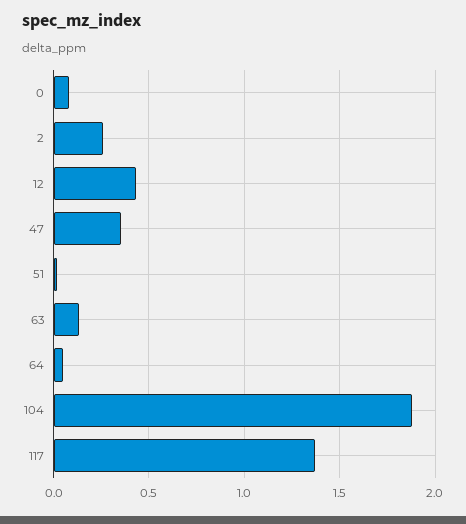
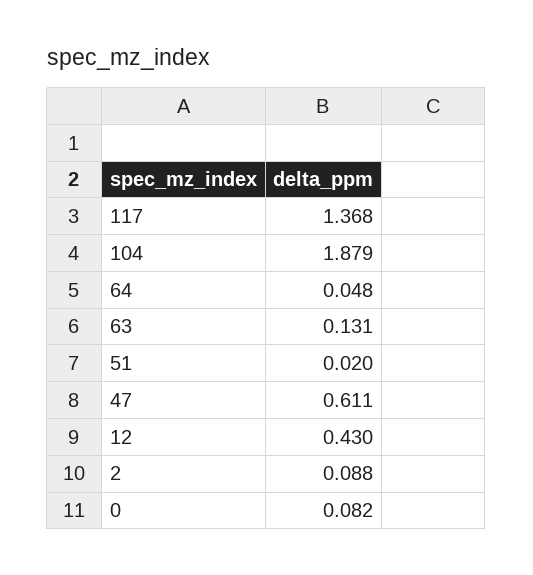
2: 0.25 -> 0.088
47: 0.35 -> 0.611

